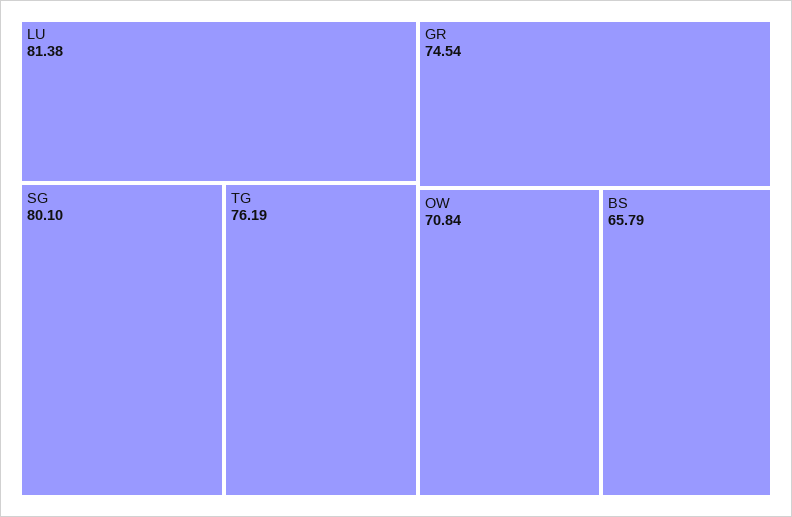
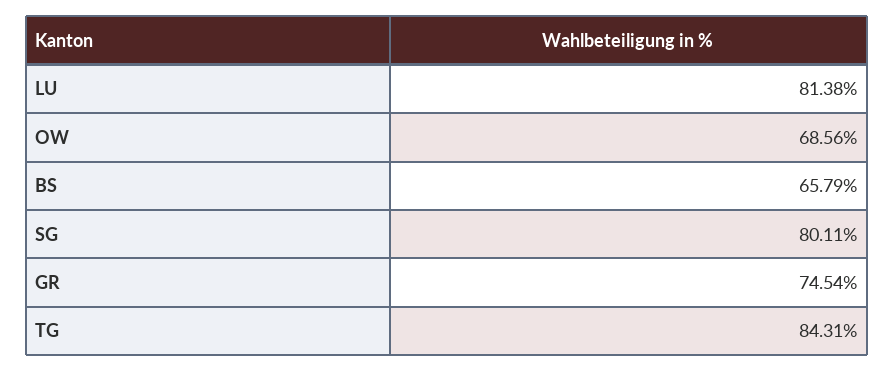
SG: 80.1 -> 80.11
TG: 76.19 -> 84.31
OW: 70.84 -> 68.56

